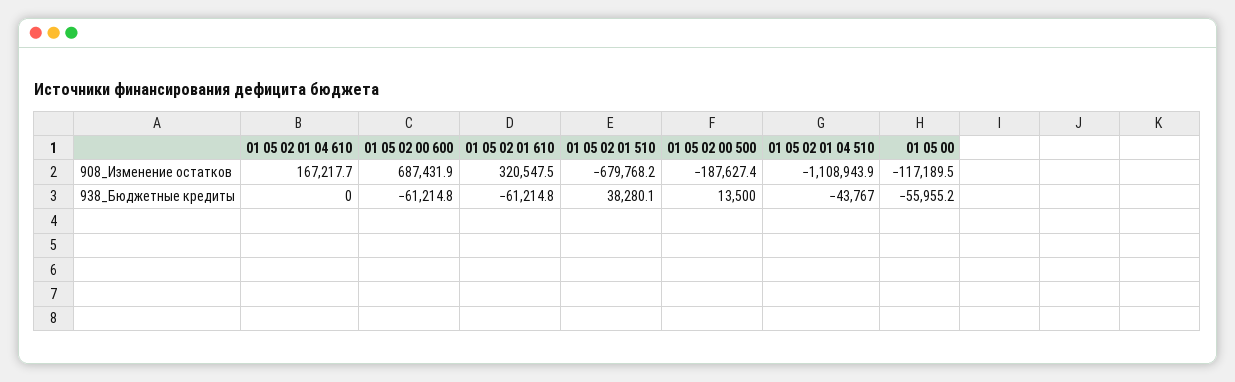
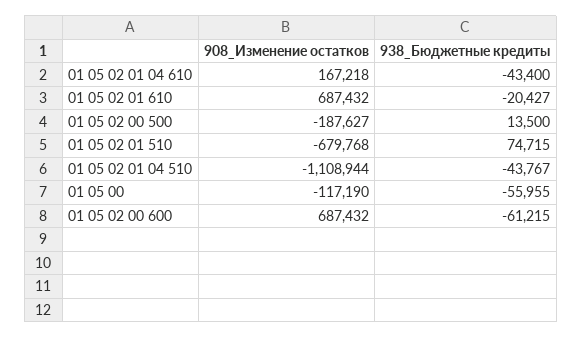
01 05 02 01 610, 908_Изменение остатков: 320547.5 -> 687432
01 05 02 01 04 610, 938_Бюджетные кредиты: 0 -> -43400
01 05 02 01 610, 938_Бюджетные кредиты: -61214.8 -> -20427
01 05 02 01 510, 938_Бюджетные кредиты: 38280.1 -> 74715

